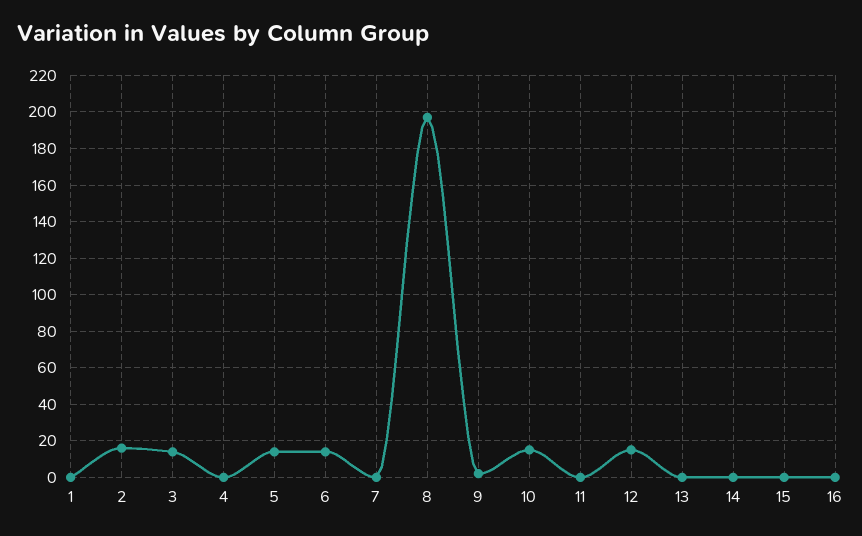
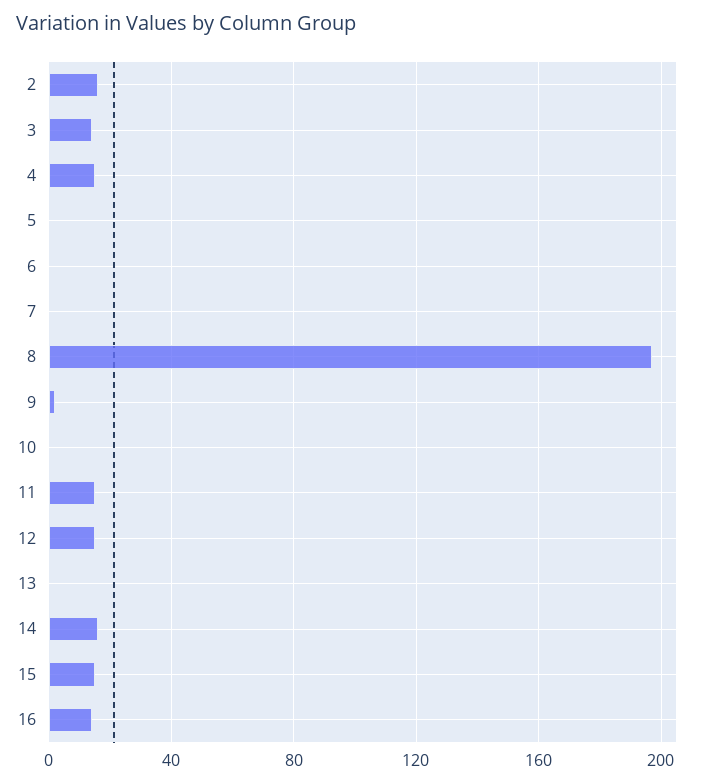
1: 0 -> none
4: 0 -> 15
5: 15 -> 0
6: 15 -> 0
10: 15 -> 0
11: 0 -> 15
14: 0 -> 15
15: 0 -> 15
16: 0 -> 15

